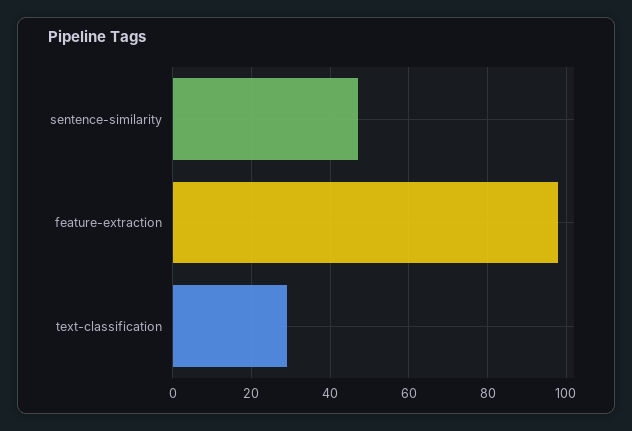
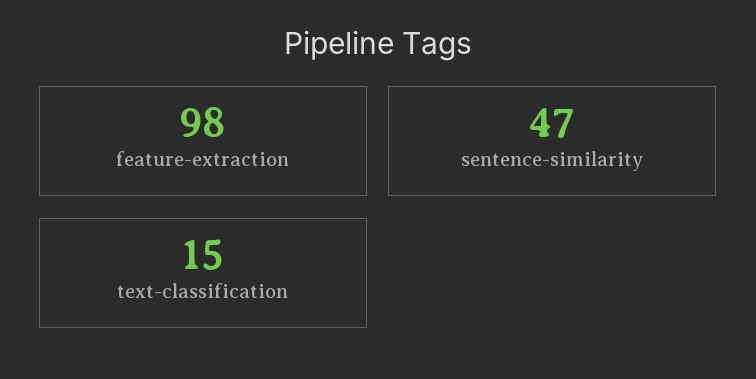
text-classification: 30 -> 15

